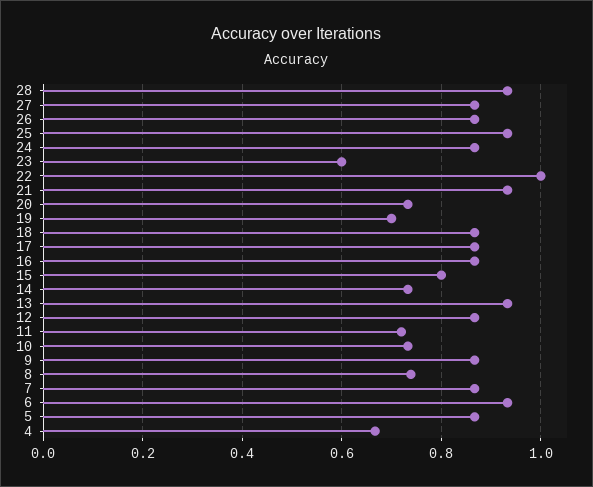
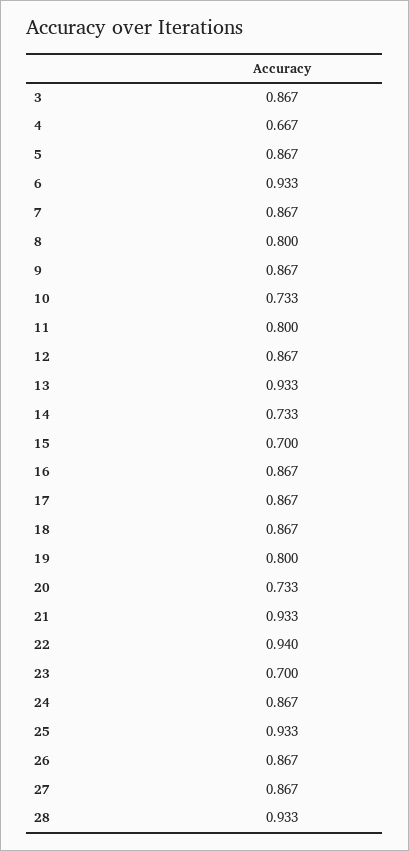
23: 0.6 -> 0.7
22: 1 -> 0.94
19: 0.7 -> 0.8
15: 0.8 -> 0.7
11: 0.72 -> 0.8
8: 0.74 -> 0.8
3: none -> 0.867

